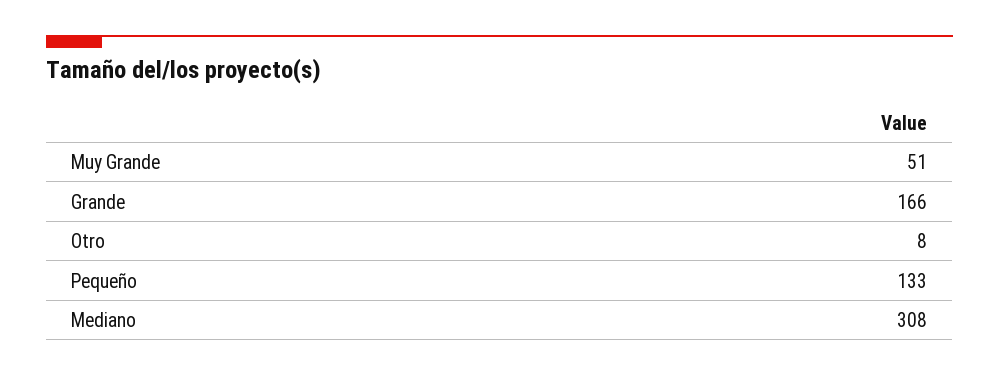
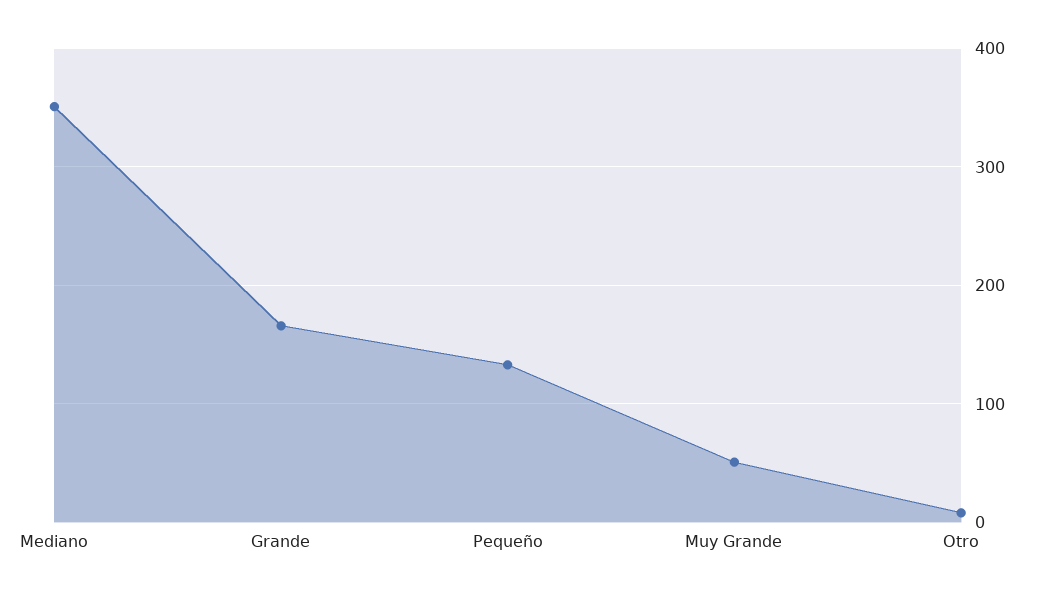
Mediano: 308 -> 350

